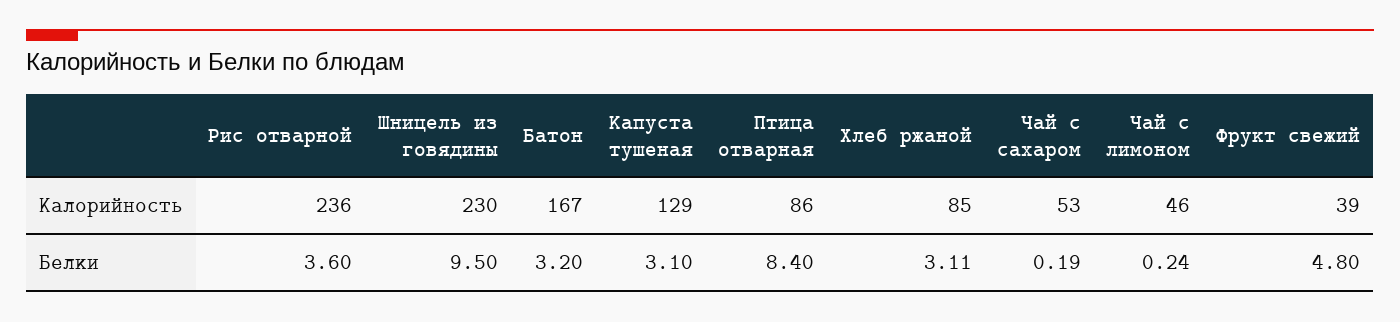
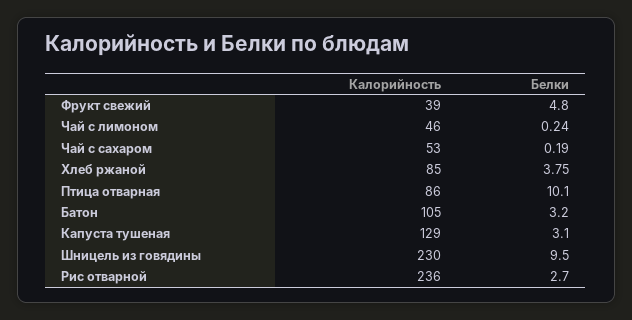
Батон, Калорийность: 167 -> 105
Рис отварной, Белки: 3.6 -> 2.7
Птица отварная, Белки: 8.4 -> 10.1
Хлеб ржаной, Белки: 3.11 -> 3.75

